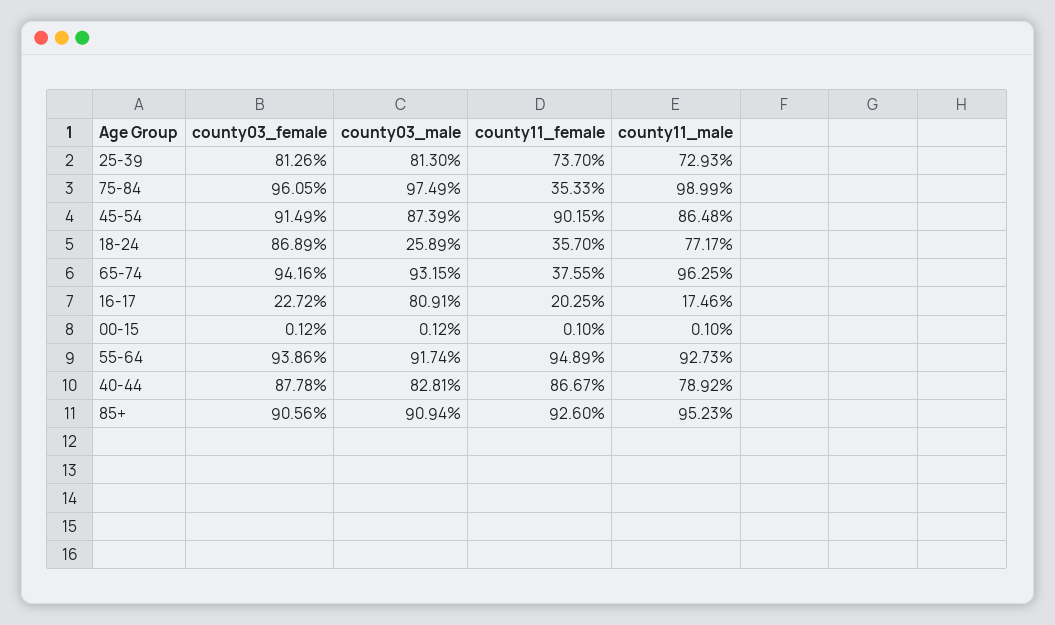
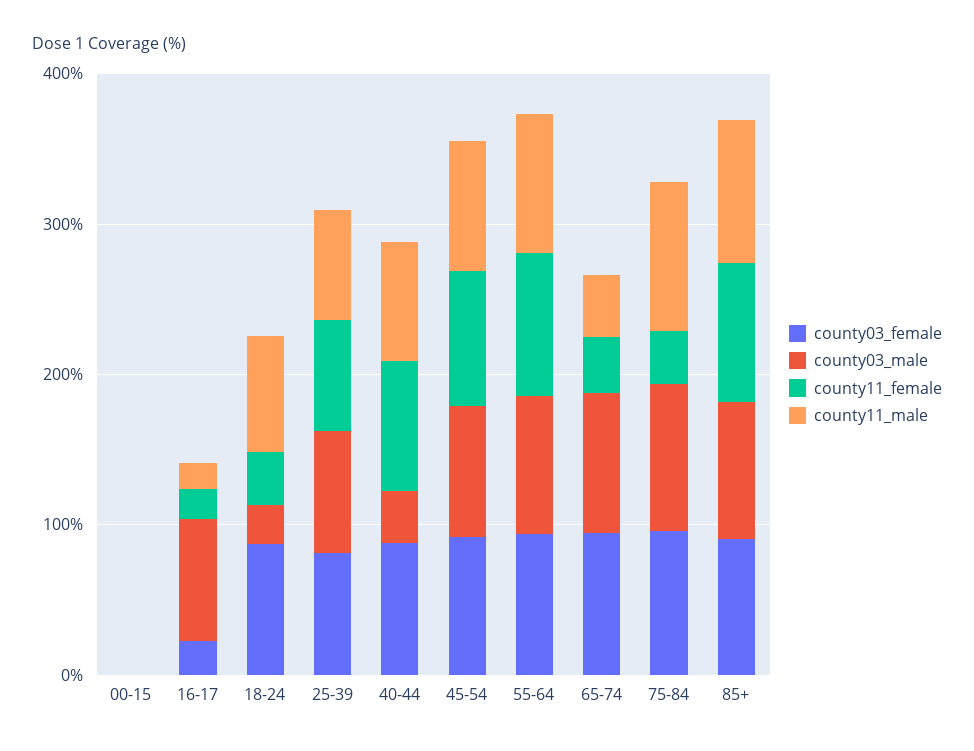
county11_male, 65-74: 96.25 -> 40
county03_male, 40-44: 82.81 -> 40

